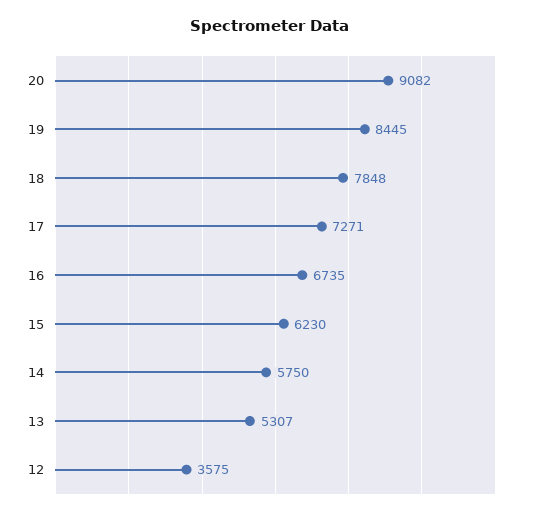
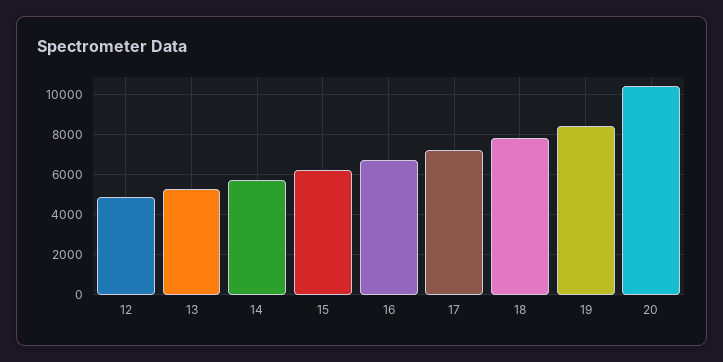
20: 9082 -> 10500
12: 3575 -> 5000

